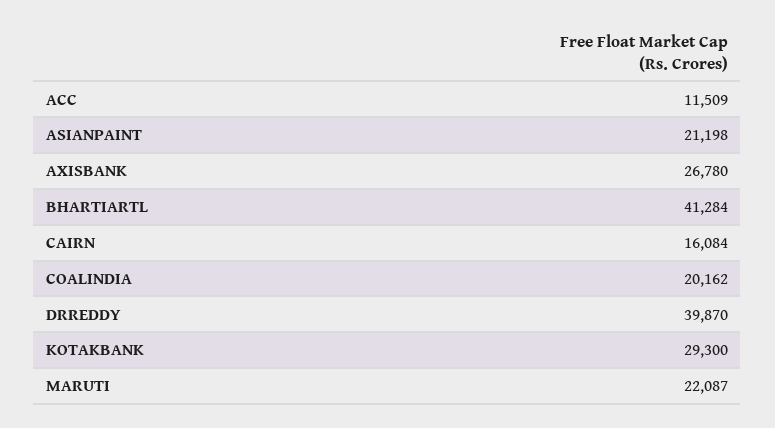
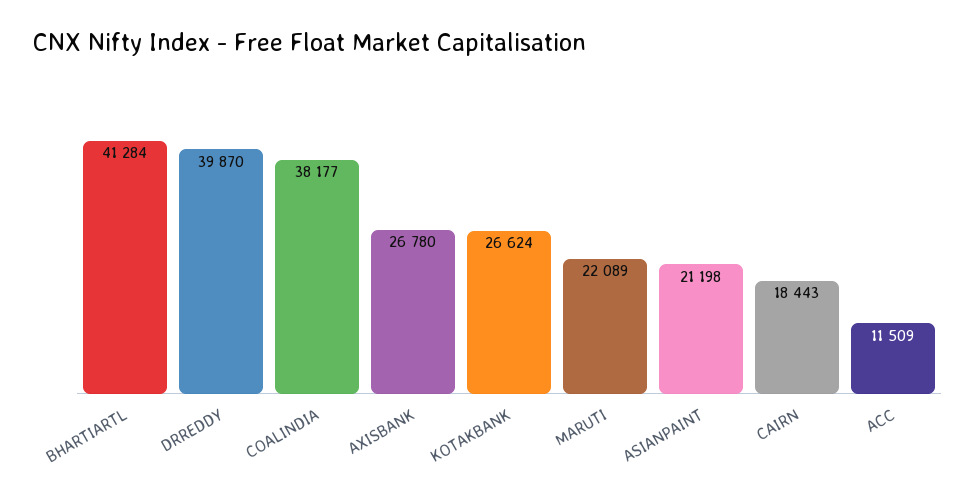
CAIRN: 16084 -> 18443
COALINDIA: 20162 -> 38177
KOTAKBANK: 29300 -> 26624
MARUTI: 22087 -> 22089

